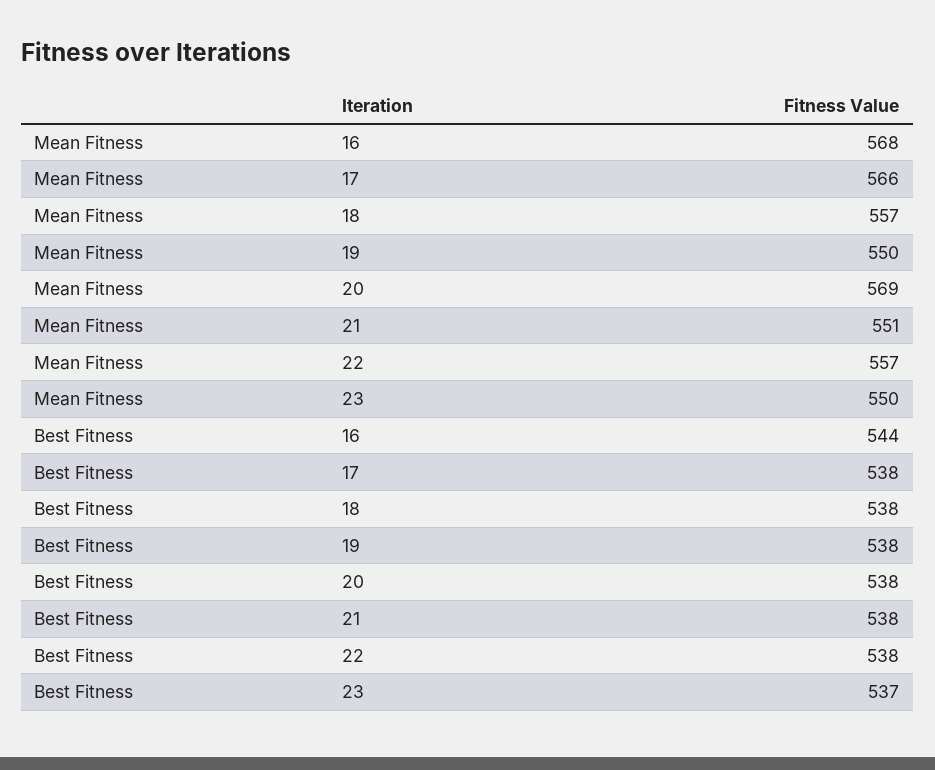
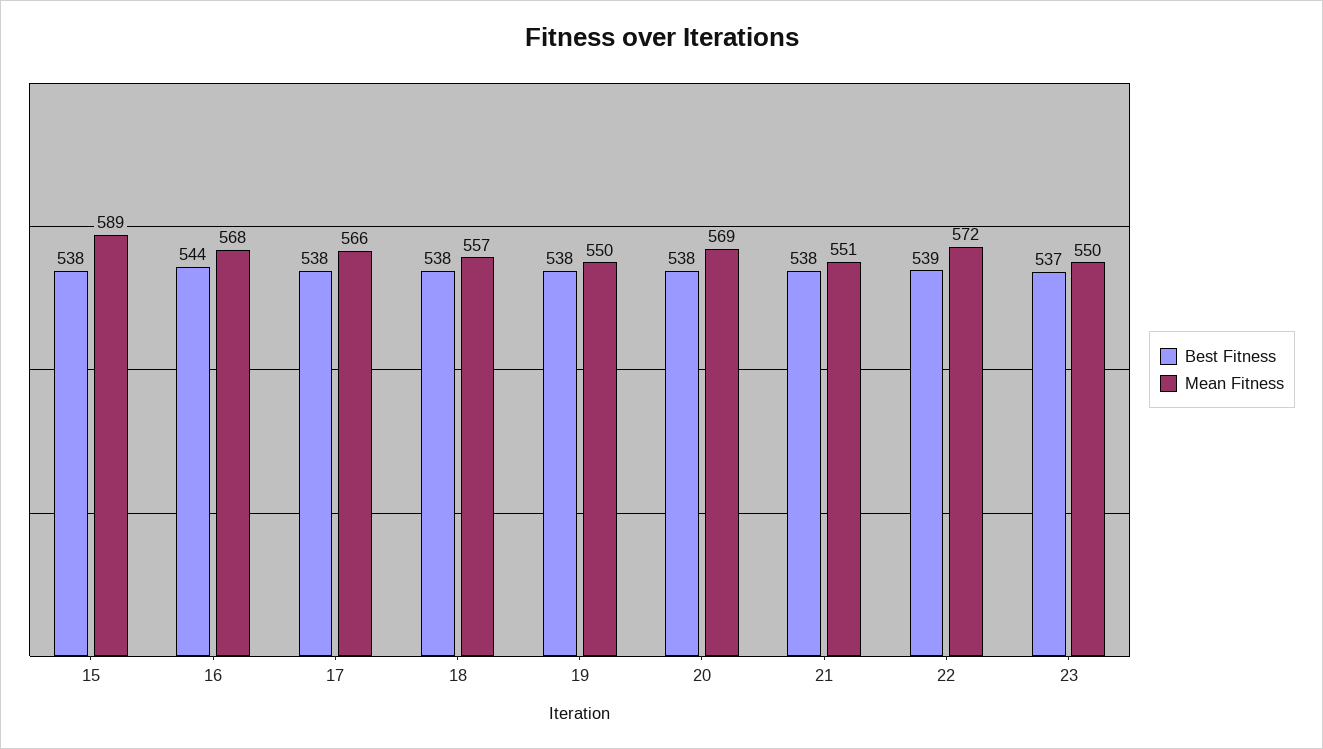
Mean Fitness, 22: 557 -> 572
Best Fitness, 22: 538 -> 539
Best Fitness, 15: none -> 538
Mean Fitness, 15: none -> 589

